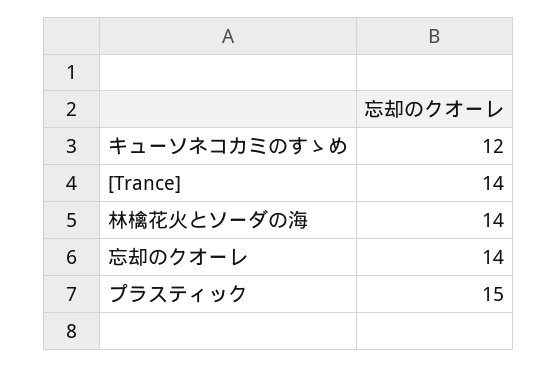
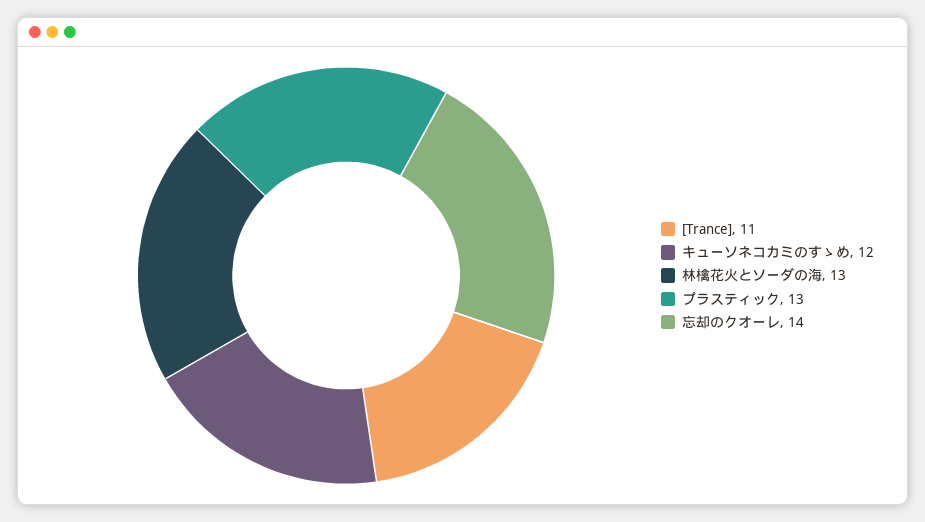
[Trance]: 14 -> 11
林檎花火とソーダの海: 14 -> 13
プラスティック: 15 -> 13

